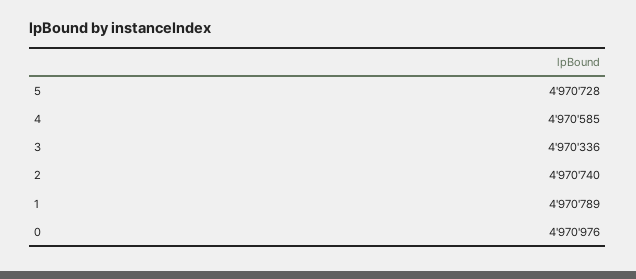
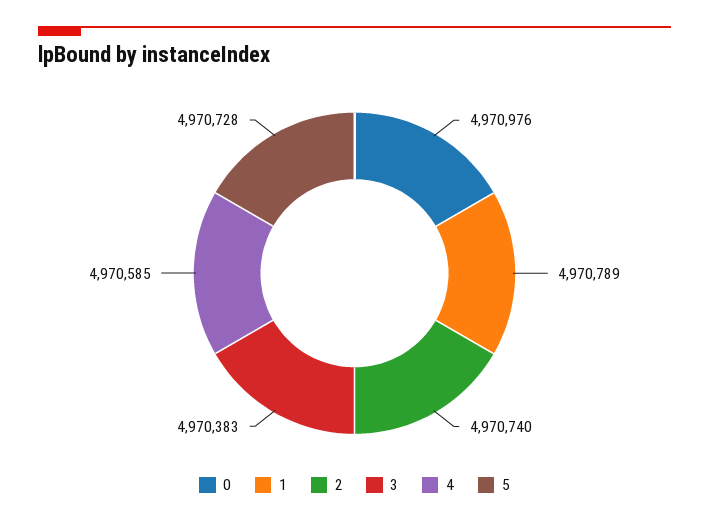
3: 4970336 -> 4970383

